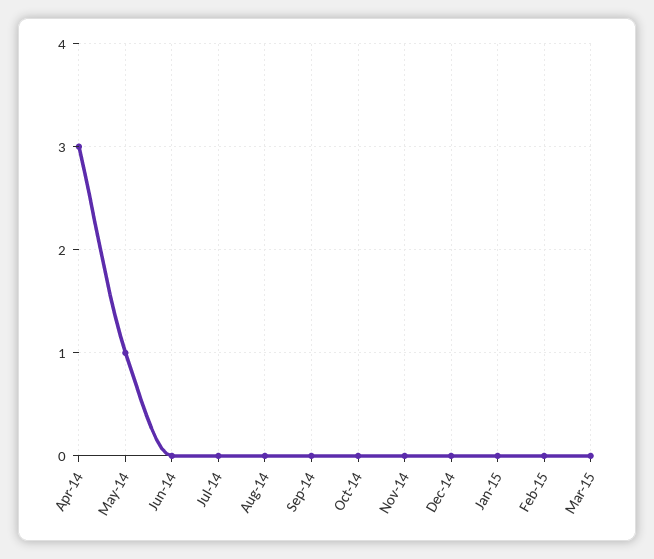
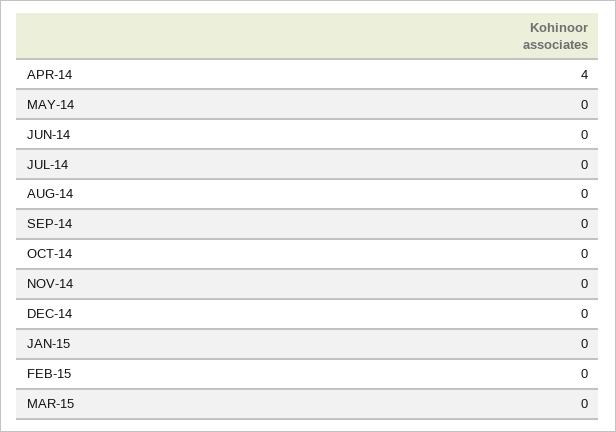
Apr-14: 3 -> 4
May-14: 1 -> 0

